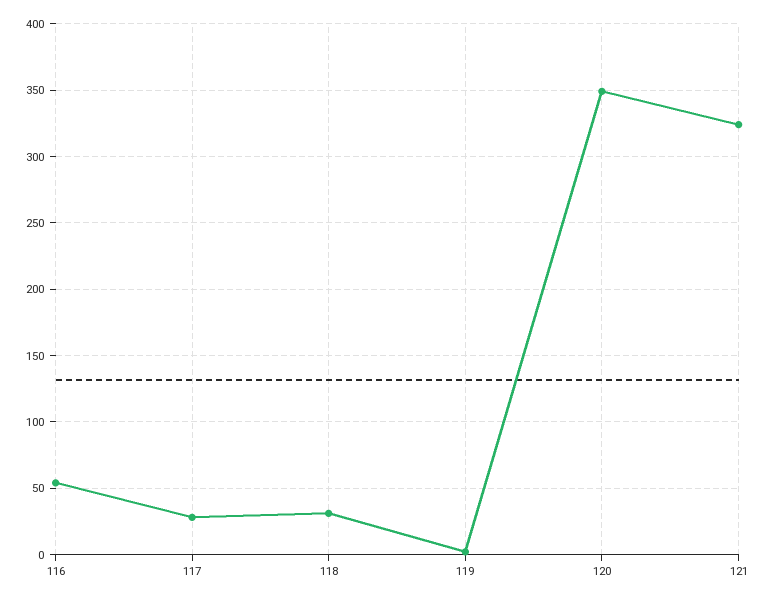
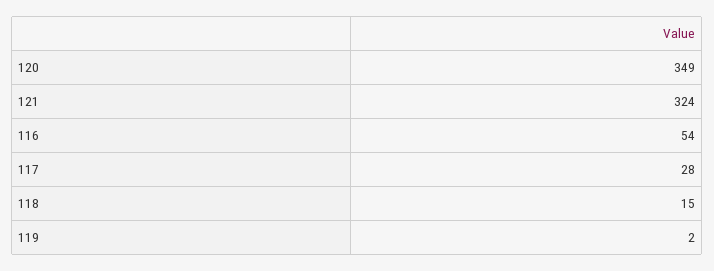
118: 30 -> 15

